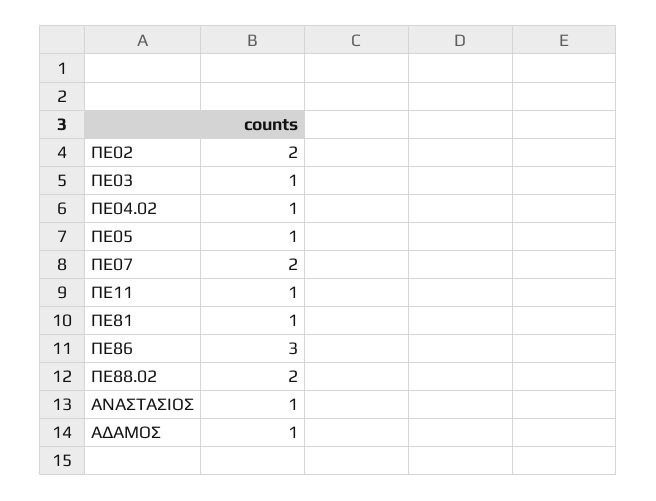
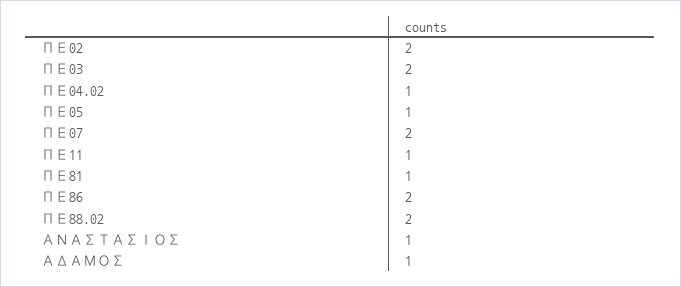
ΠΕ03: 1 -> 2
ΠΕ86: 3 -> 2

